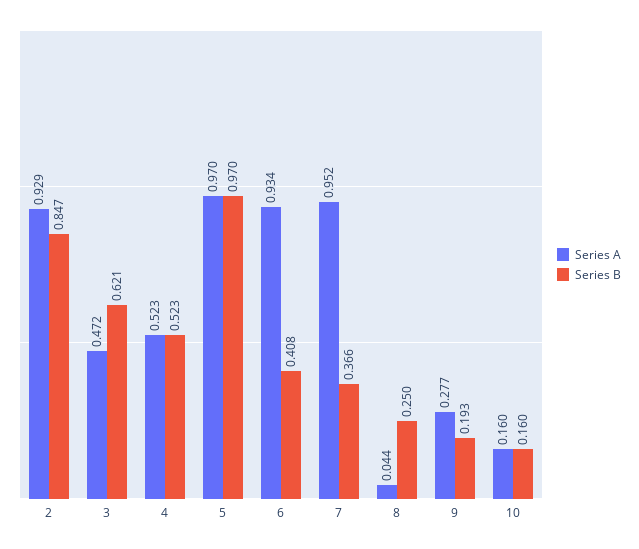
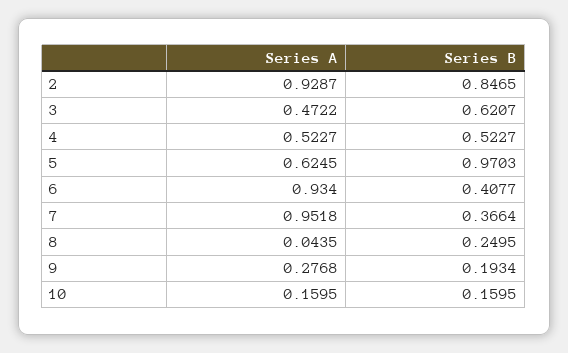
Series A, 5: 0.97 -> 0.6245

